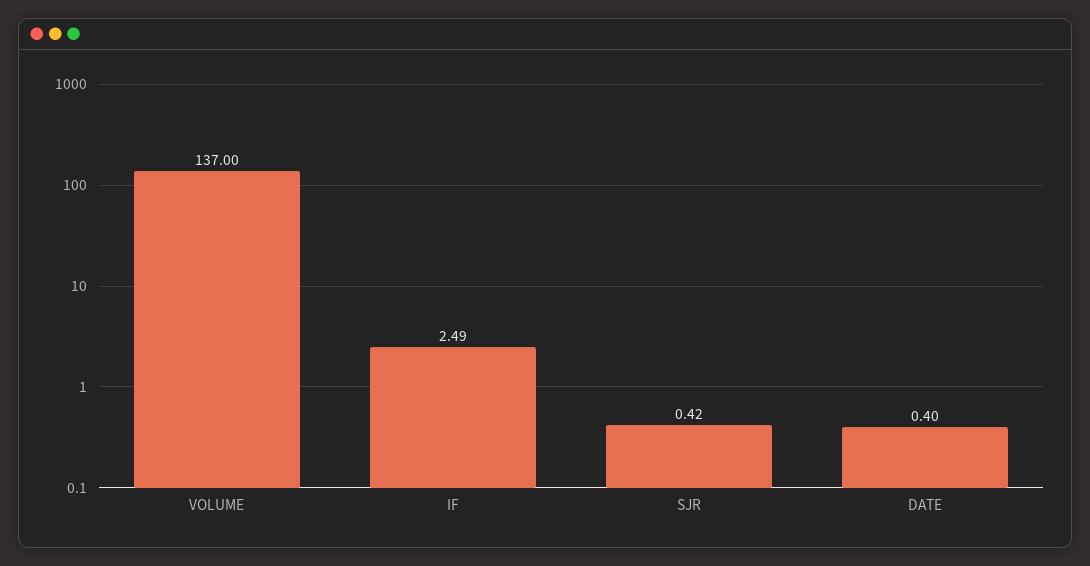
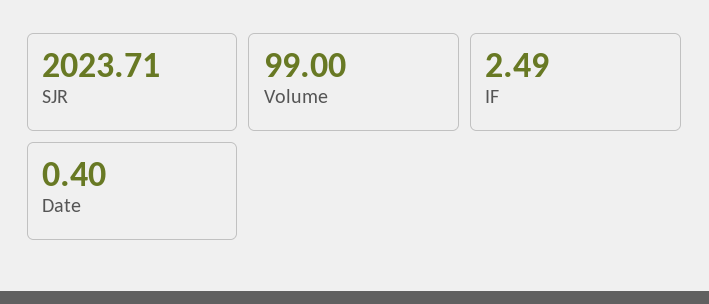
VOLUME: 137 -> 99
SJR: 0.42 -> 2023.71

